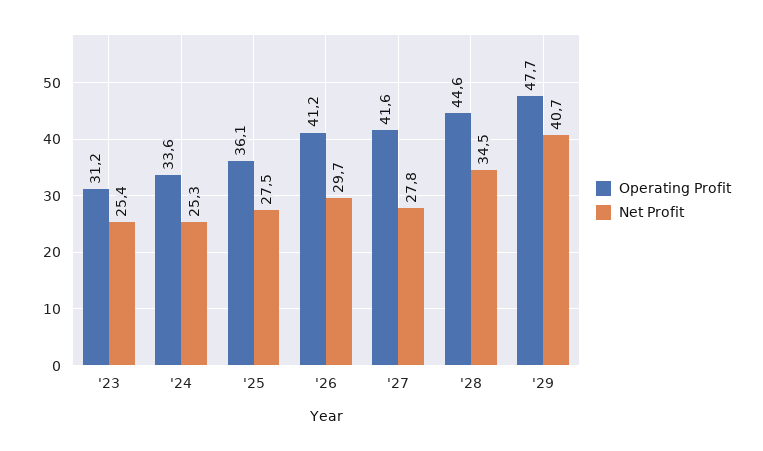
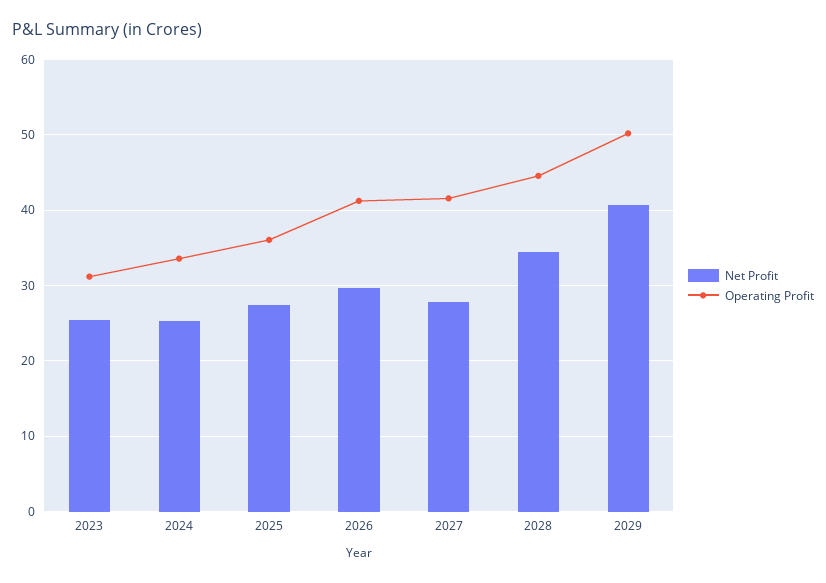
Operating Profit, '29: 47.7 -> 50

